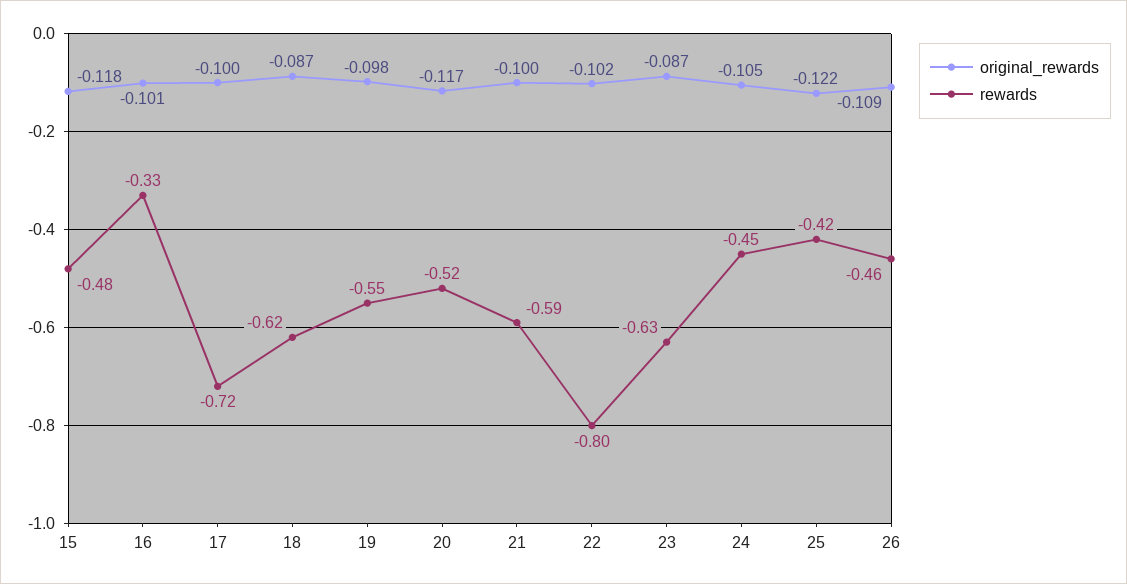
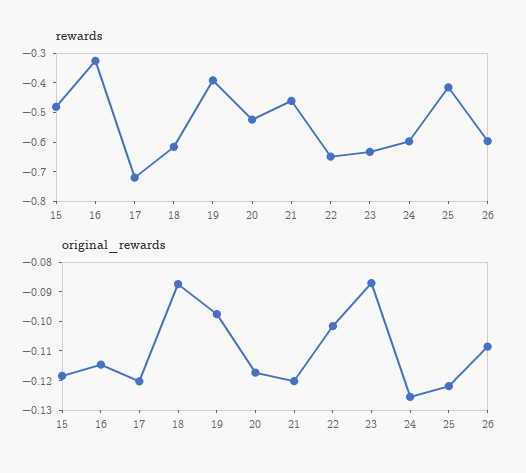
original_rewards, 16: -0.101 -> -0.115
original_rewards, 17: -0.1 -> -0.12
rewards, 19: -0.55 -> -0.4
original_rewards, 21: -0.1 -> -0.12
rewards, 21: -0.59 -> -0.45
rewards, 22: -0.8 -> -0.65
original_rewards, 24: -0.105 -> -0.125
rewards, 24: -0.45 -> -0.6
rewards, 26: -0.46 -> -0.6

